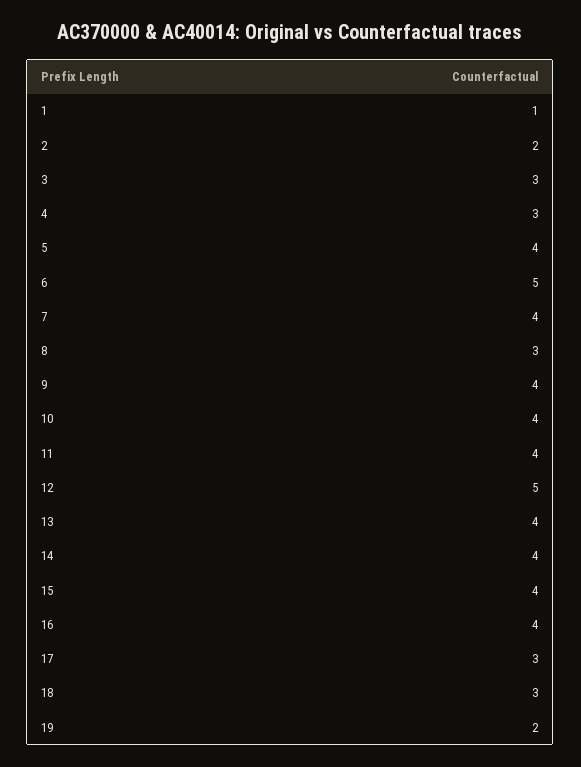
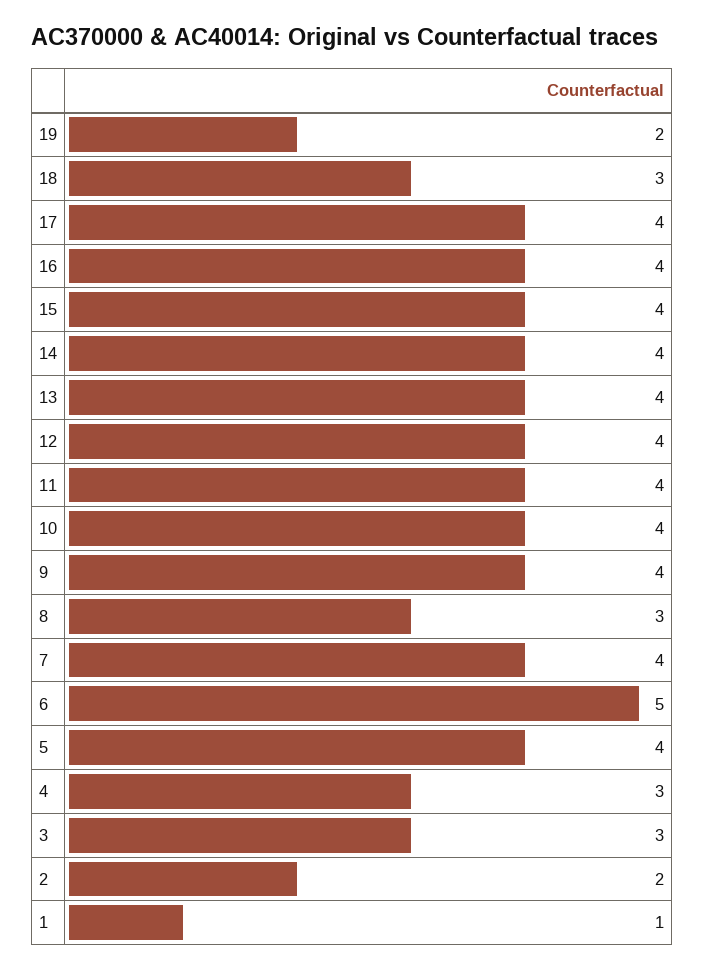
12: 5 -> 4
17: 3 -> 4

